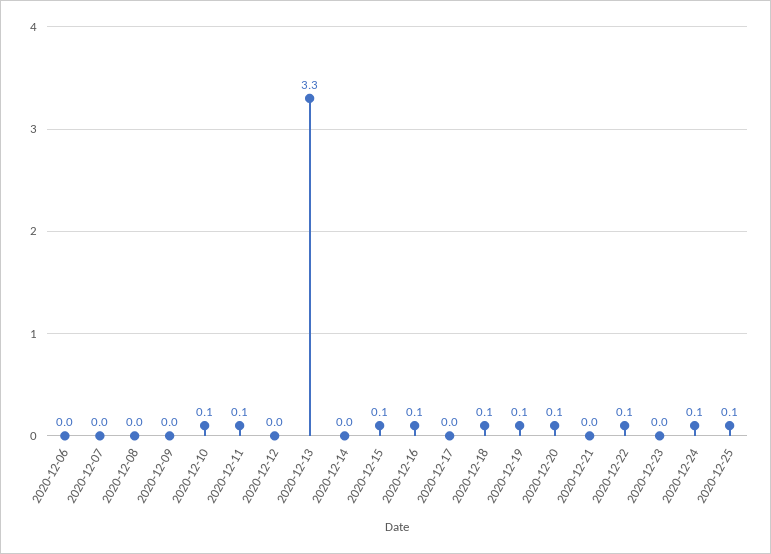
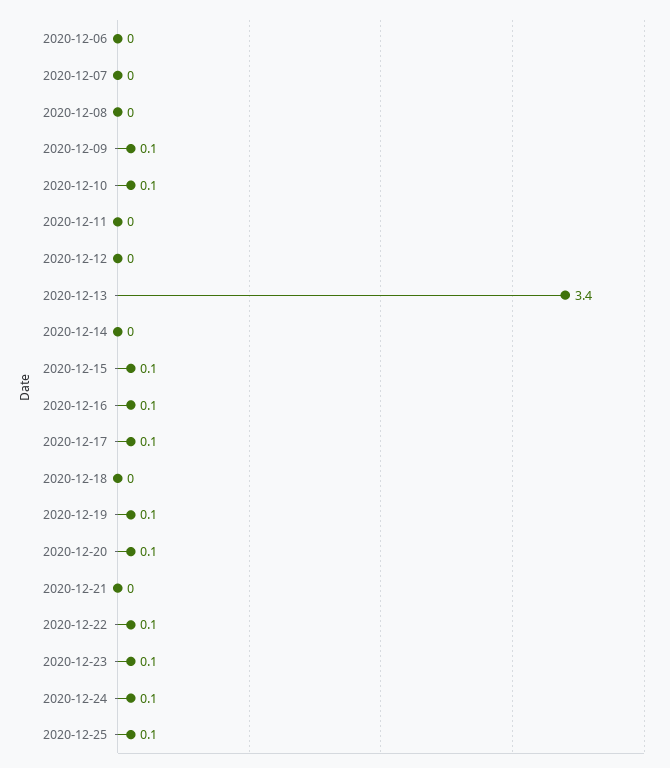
2020-12-09: 0 -> 0.1
2020-12-11: 0.1 -> 0
2020-12-13: 3.3 -> 3.4
2020-12-17: 0 -> 0.1
2020-12-18: 0.1 -> 0
2020-12-23: 0 -> 0.1

